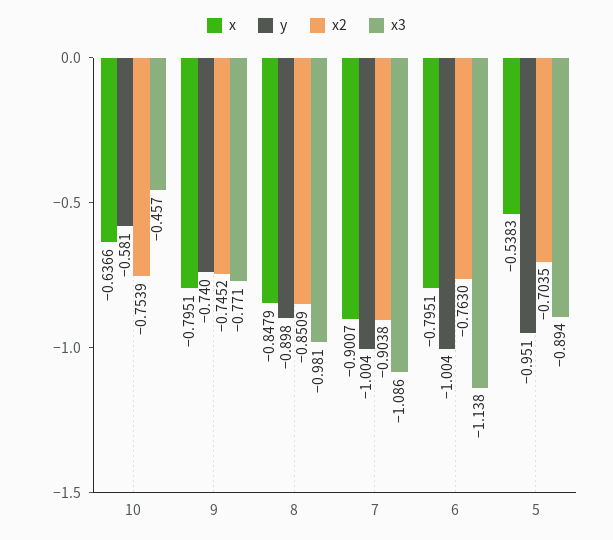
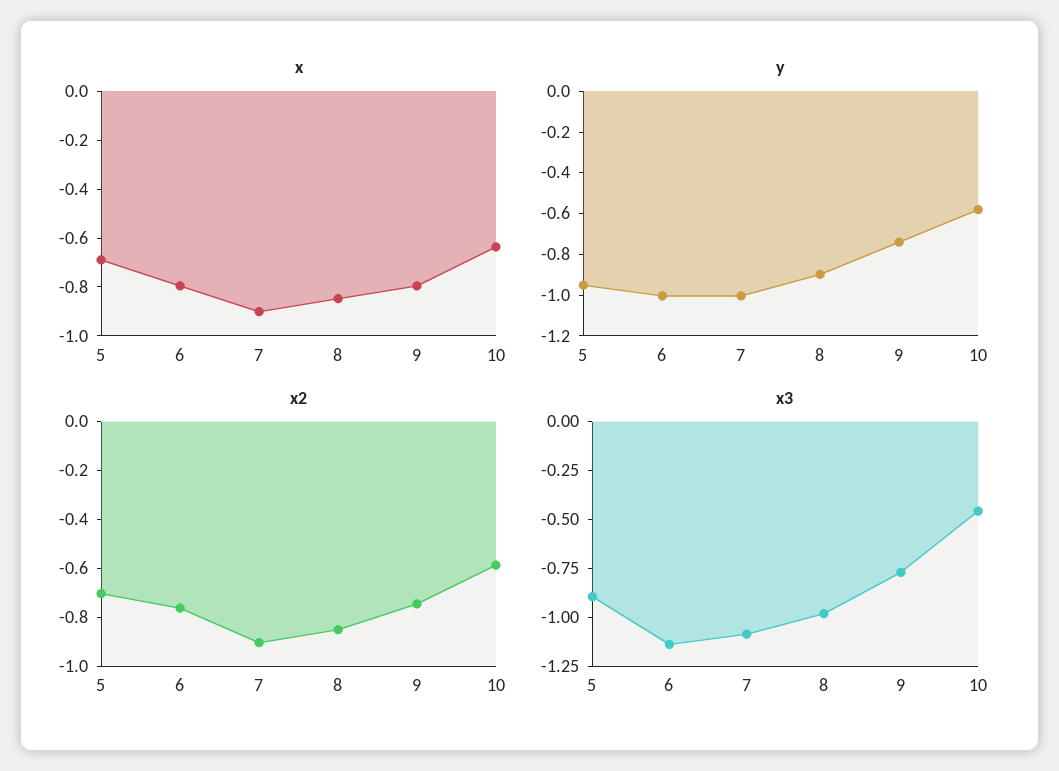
x2, 10: -0.7539 -> -0.6
x, 5: -0.5383 -> -0.7

